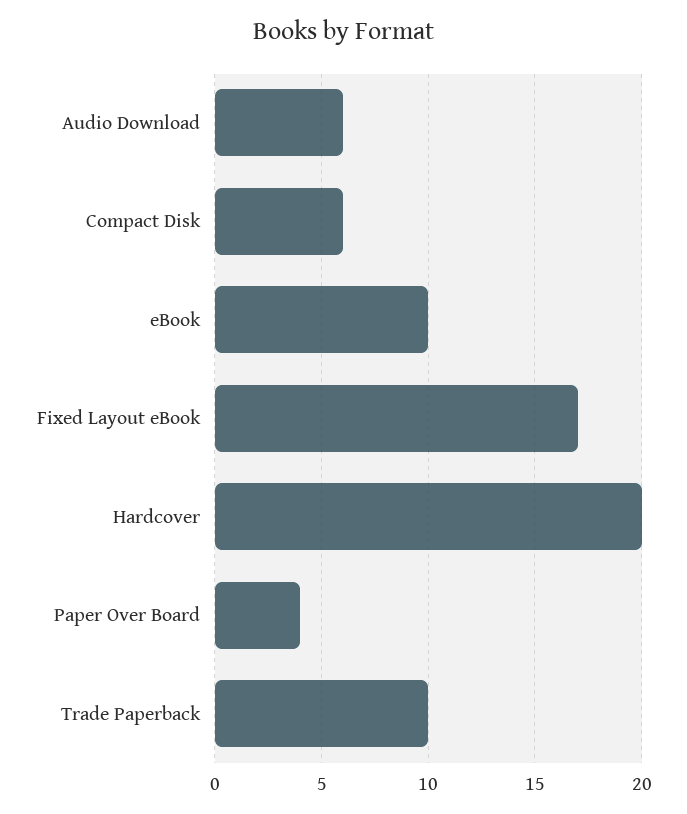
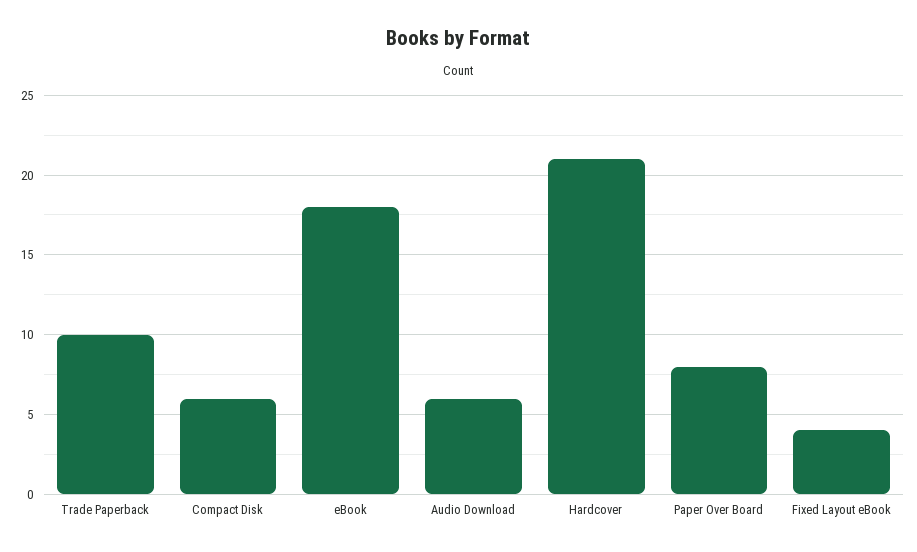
eBook: 10 -> 18
Fixed Layout eBook: 17 -> 4
Hardcover: 20 -> 21
Paper Over Board: 4 -> 8

